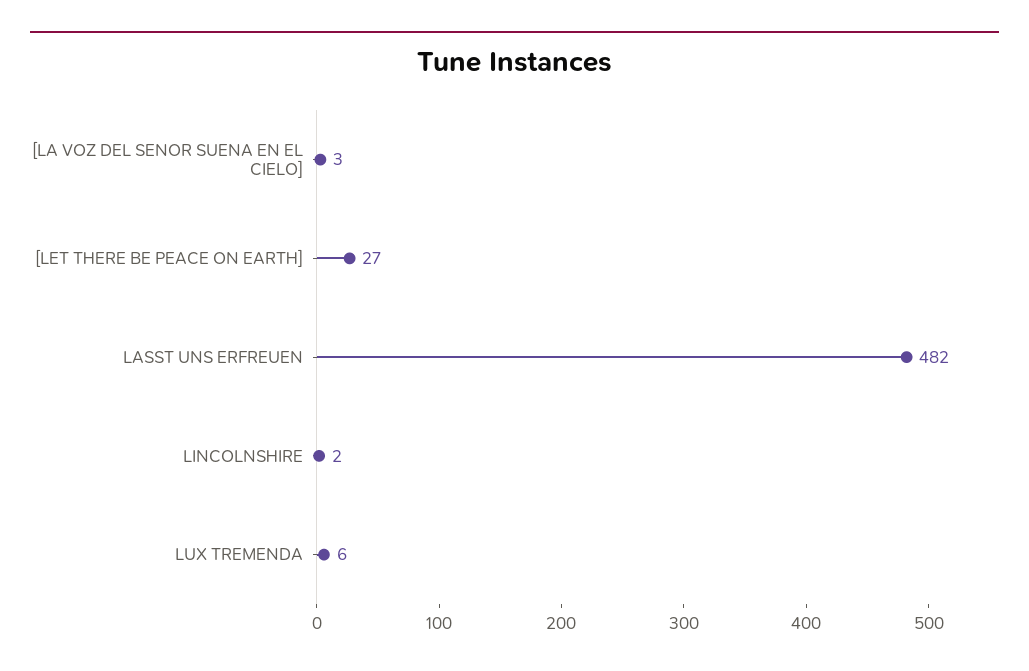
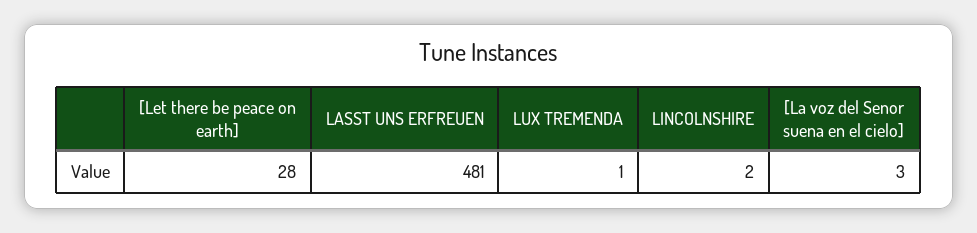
[LET THERE BE PEACE ON EARTH]: 27 -> 28
LASST UNS ERFREUEN: 482 -> 481
LUX TREMENDA: 6 -> 1

